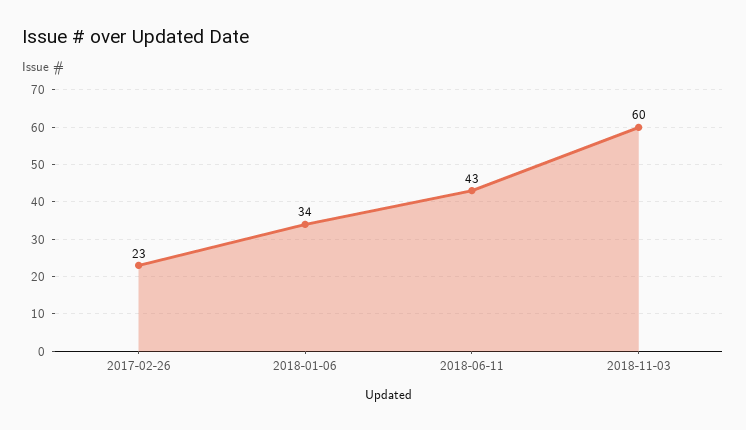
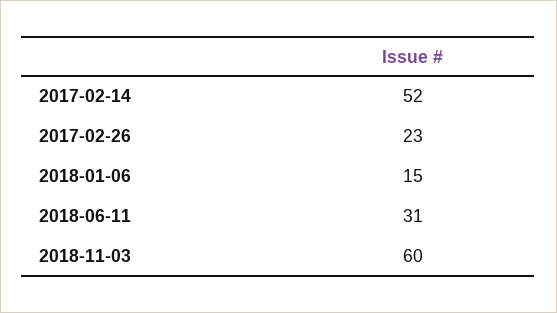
2018-01-06: 34 -> 15
2018-06-11: 43 -> 31
2017-02-14: none -> 52

